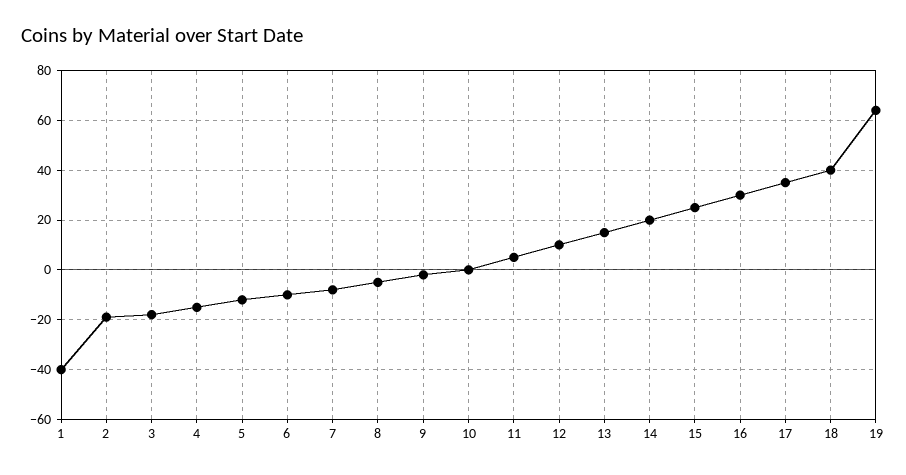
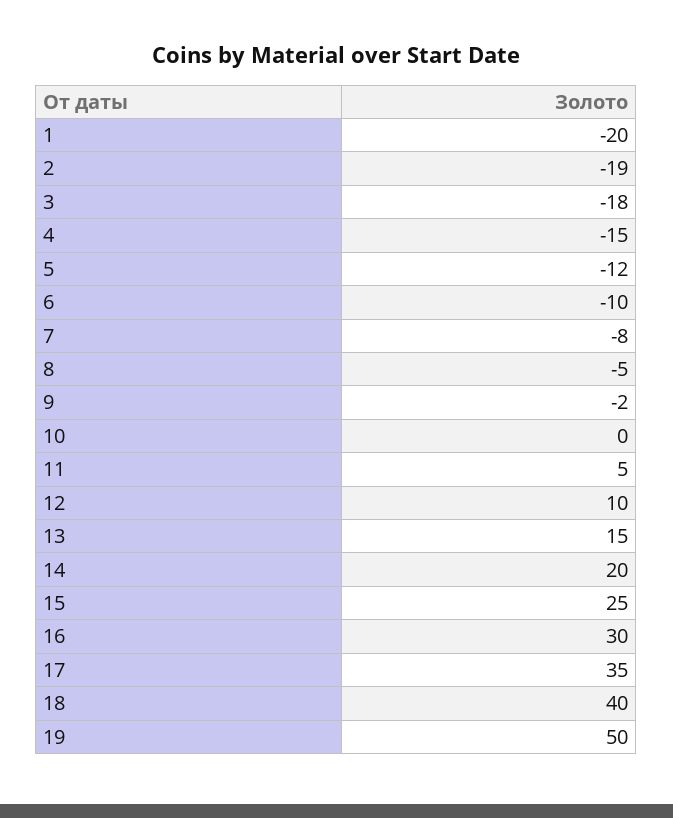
1: -40 -> -20
19: 65 -> 50

